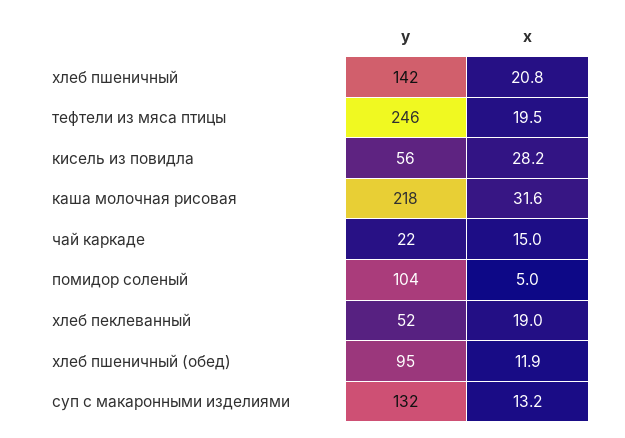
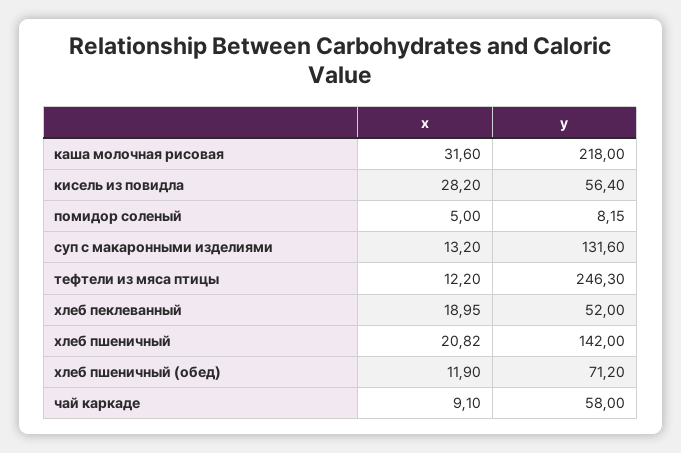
x, тефтели из мяса птицы: 19.5 -> 12.2
y, чай каркаде: 22 -> 58
x, чай каркаде: 15 -> 9.1
y, помидор соленый: 104 -> 8.15
y, хлеб пшеничный (обед): 95 -> 71.2

